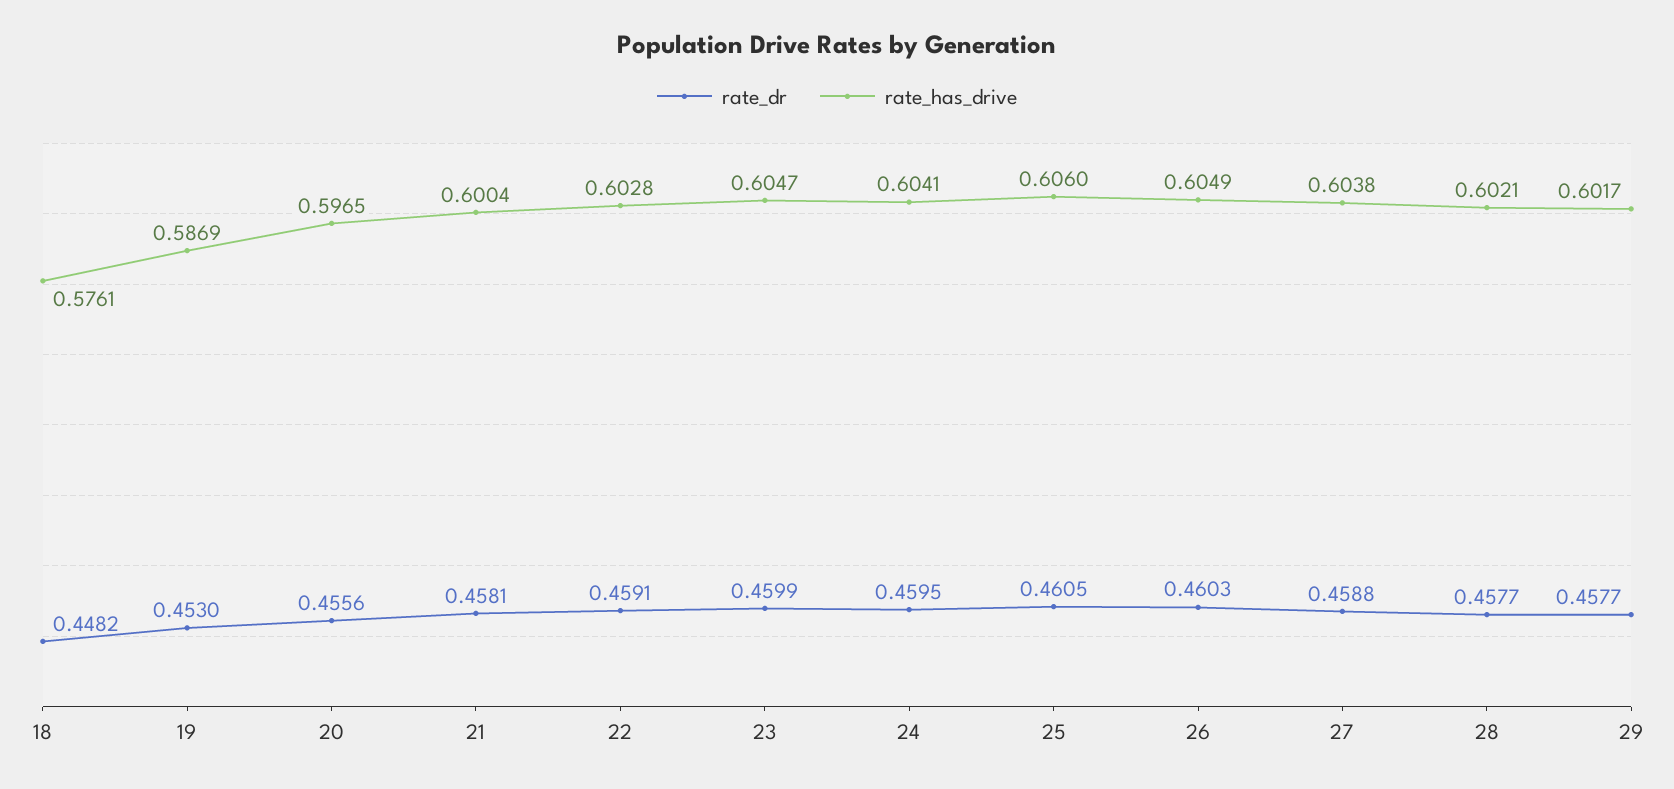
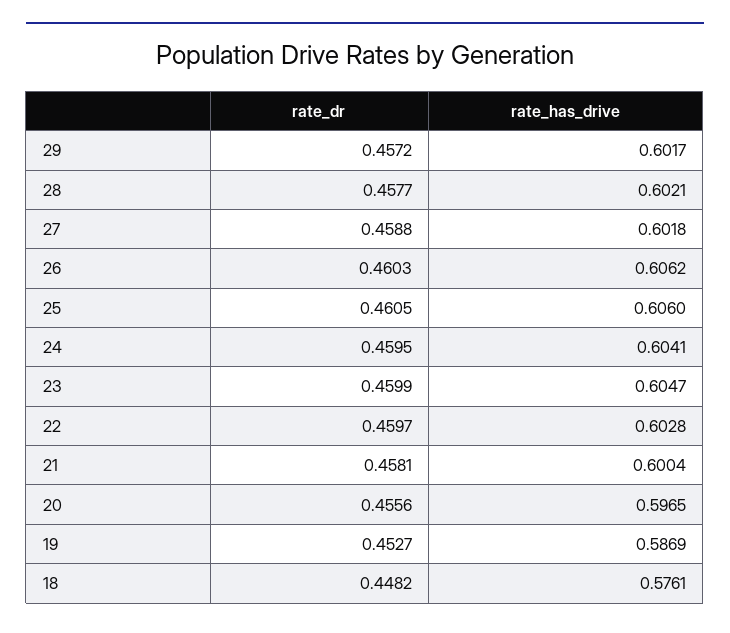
rate_dr, 19: 0.453 -> 0.4527
rate_dr, 22: 0.4591 -> 0.4597
rate_has_drive, 26: 0.6049 -> 0.6062
rate_has_drive, 27: 0.6038 -> 0.6018
rate_dr, 29: 0.4577 -> 0.4572

